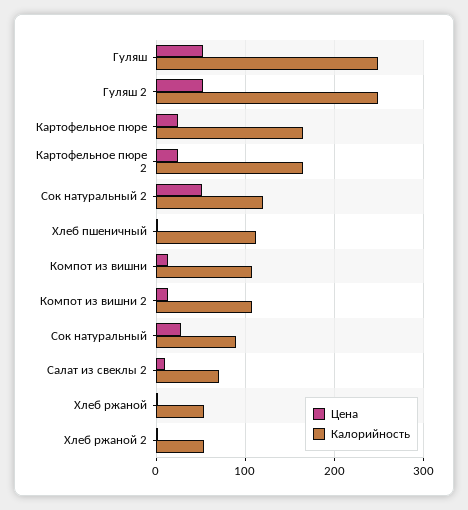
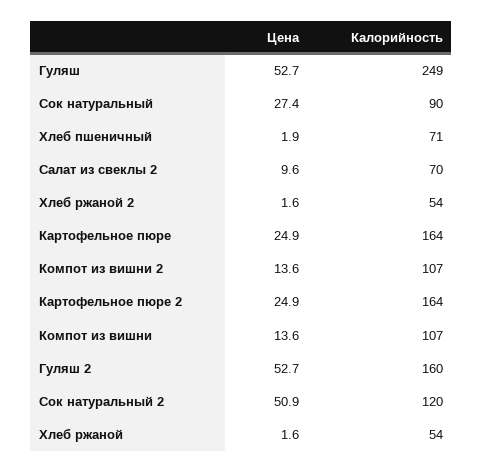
Калорийность, Гуляш 2: 250 -> 160
Калорийность, Хлеб пшеничный: 110 -> 71

